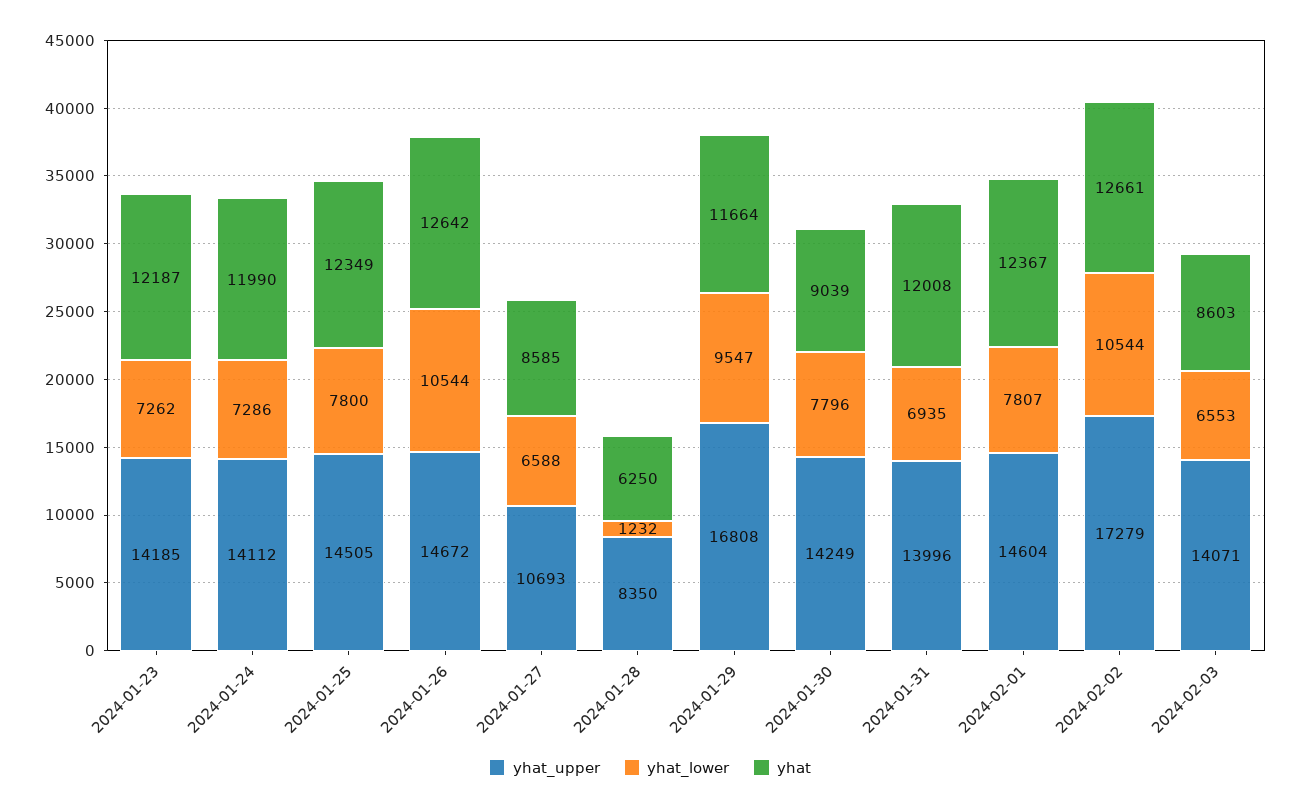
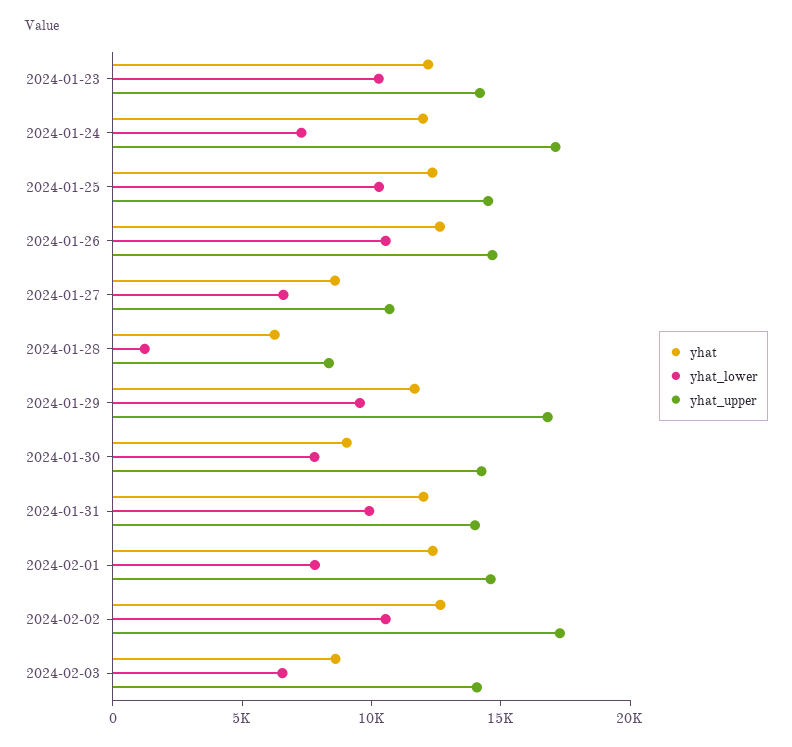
yhat_lower, 2024-01-23: 7262 -> 10000
yhat_upper, 2024-01-24: 14112 -> 17000
yhat_lower, 2024-01-25: 7800 -> 10000
yhat_lower, 2024-01-31: 6935 -> 10000

